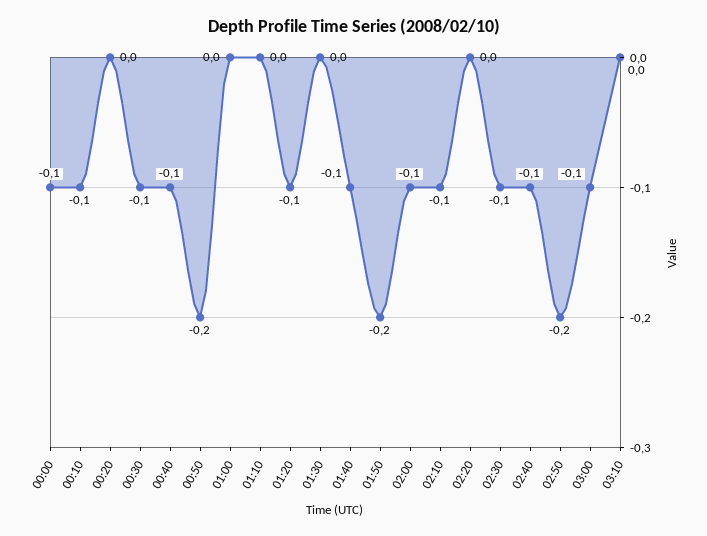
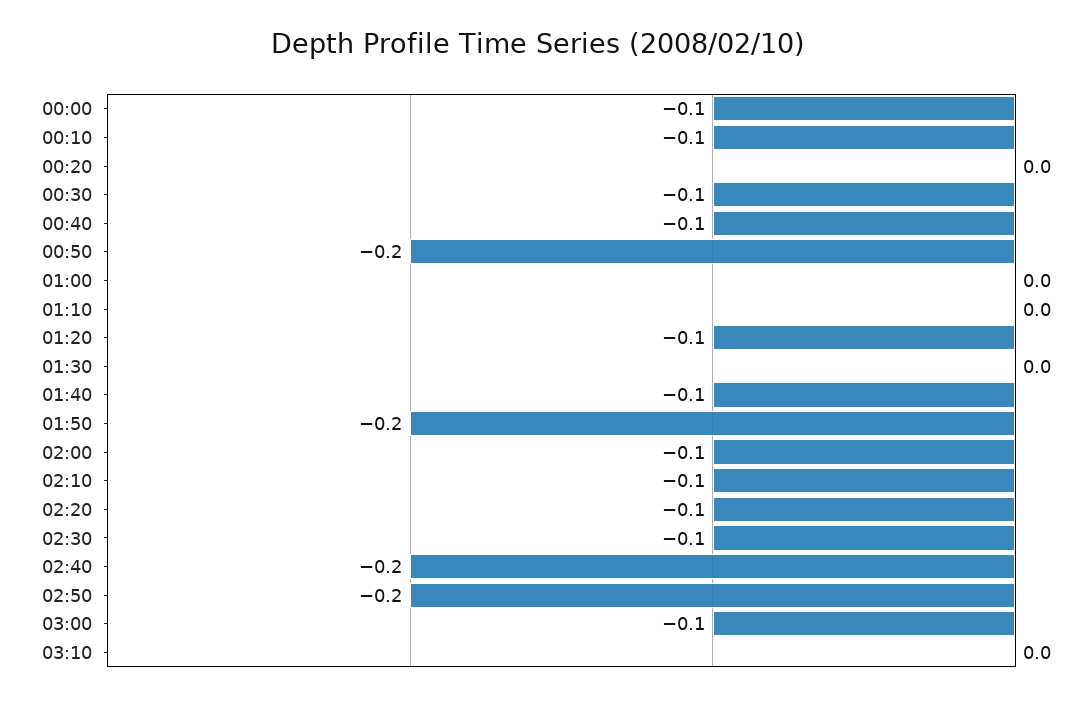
02:20: 0 -> -0.1
02:40: -0.1 -> -0.2

